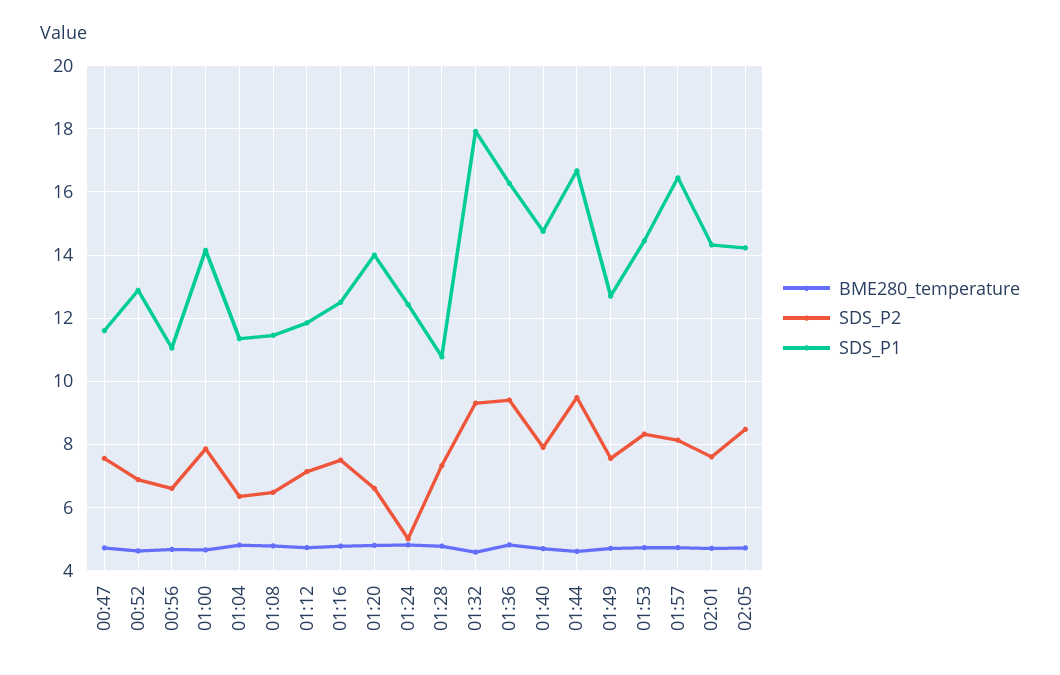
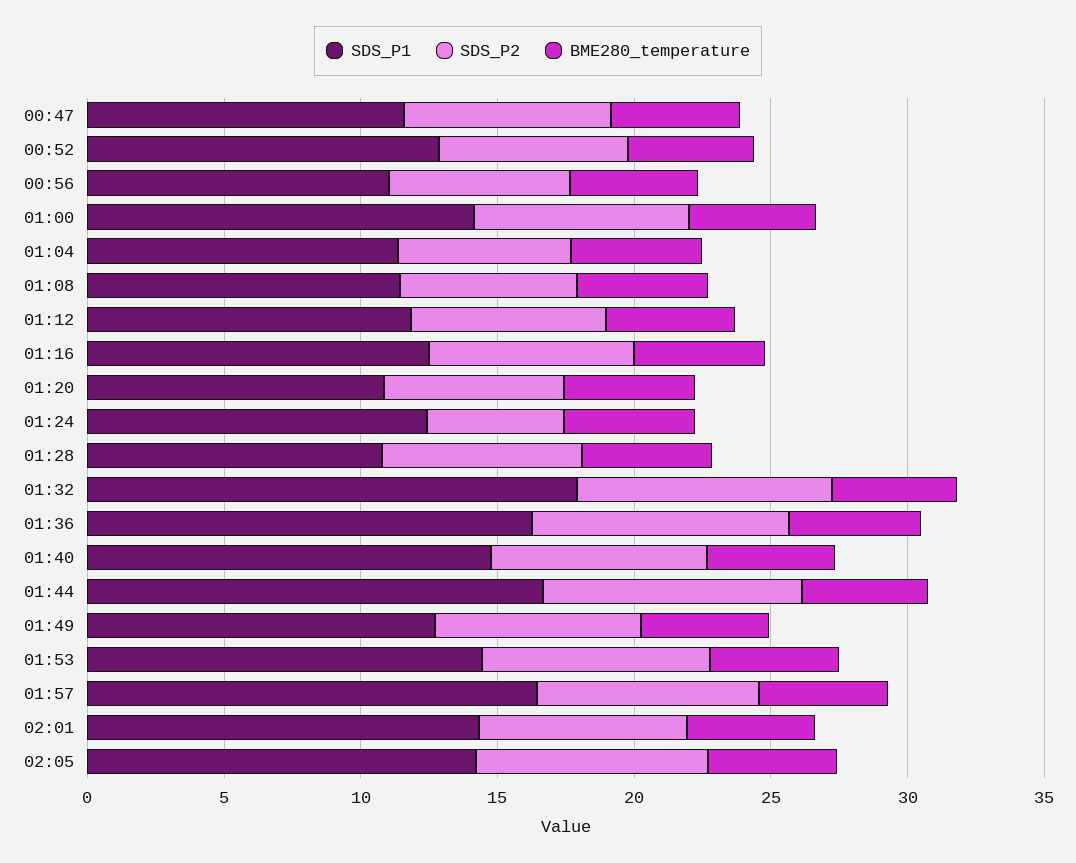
SDS_P1, 01:20: 14 -> 11

